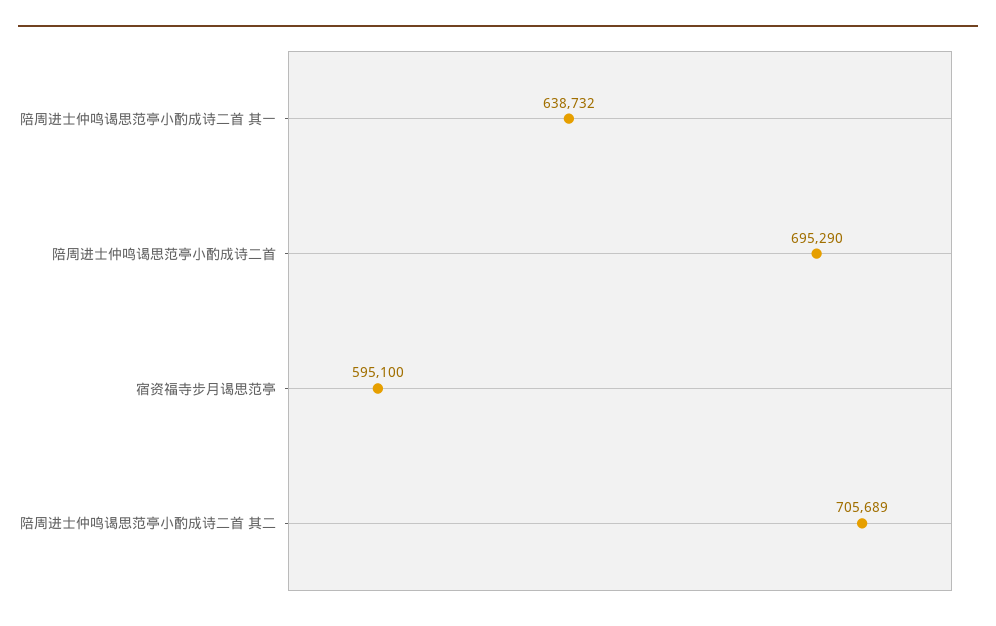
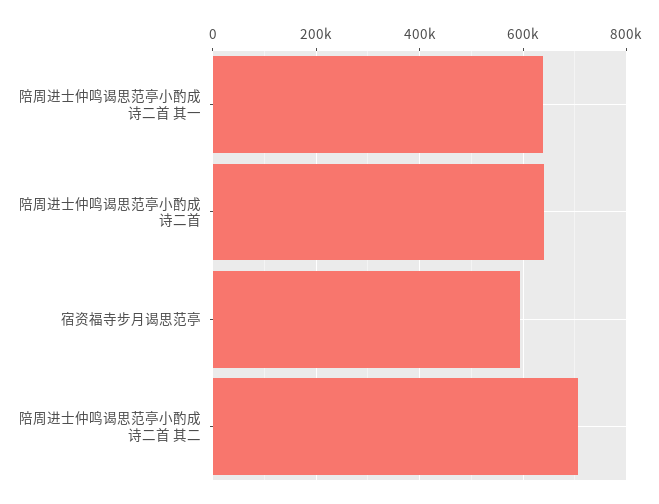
陪周进士仲鸣谒思范亭小酌成诗二首: 695290 -> 640000

